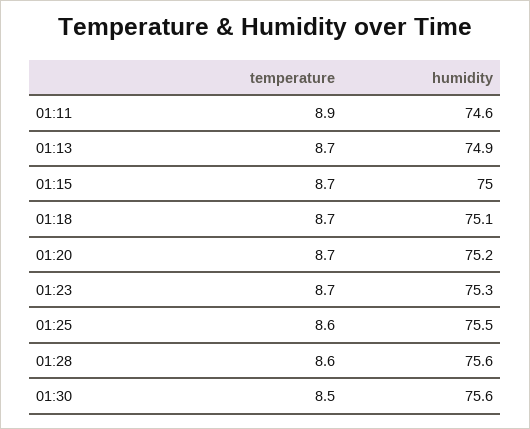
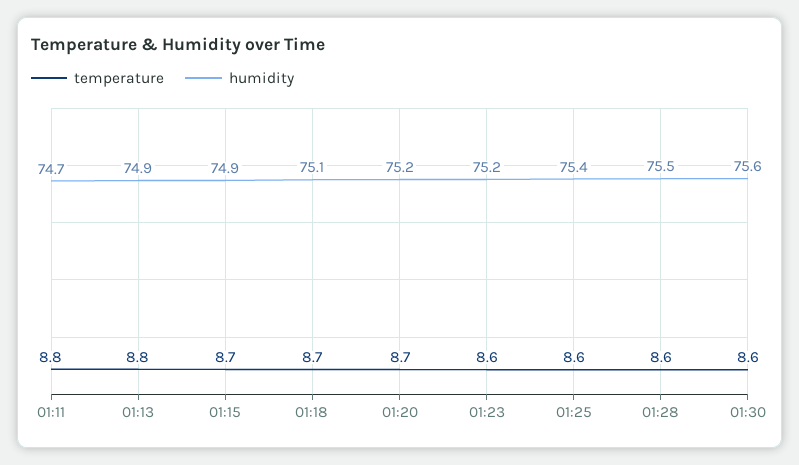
temperature, 01:11: 8.9 -> 8.8
humidity, 01:11: 74.6 -> 74.7
temperature, 01:13: 8.7 -> 8.8
humidity, 01:15: 75 -> 74.9
temperature, 01:23: 8.7 -> 8.6
humidity, 01:23: 75.3 -> 75.2
humidity, 01:25: 75.5 -> 75.4
humidity, 01:28: 75.6 -> 75.5
temperature, 01:30: 8.5 -> 8.6

